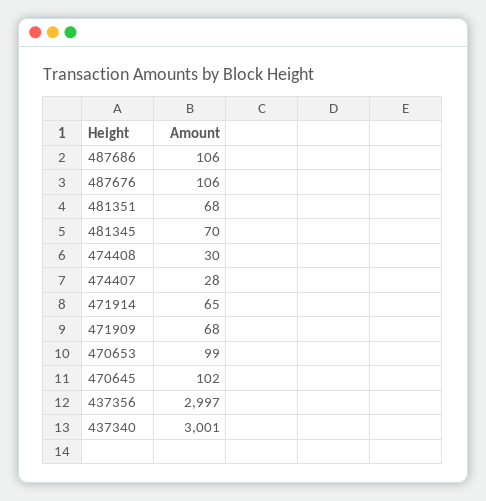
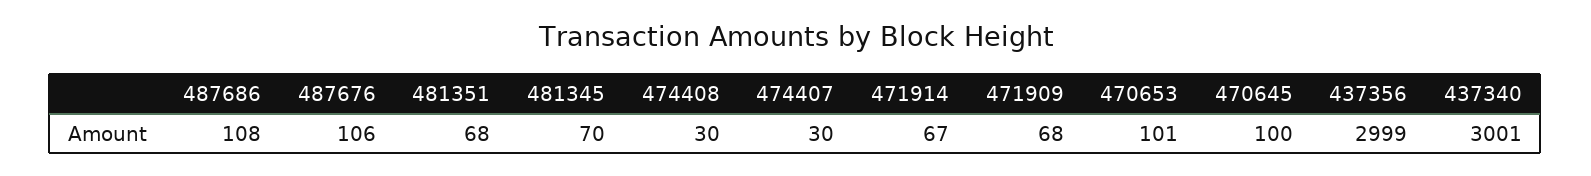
487686: 106 -> 108
474407: 28 -> 30
471914: 65 -> 67
470653: 99 -> 101
470645: 102 -> 100
437356: 2997 -> 2999

